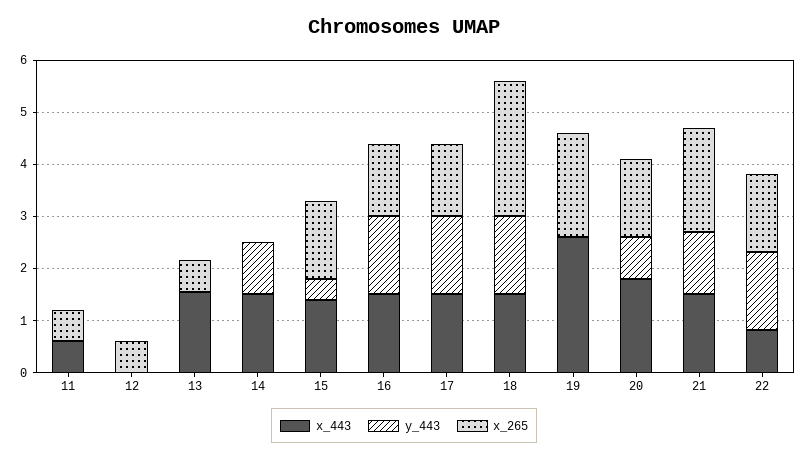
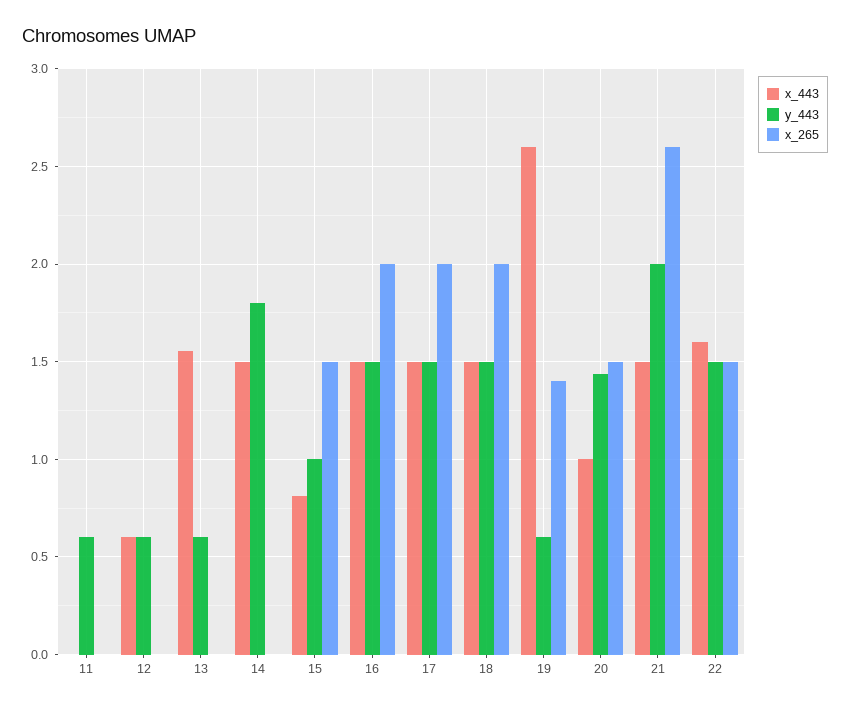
x_443, 11: 0.6 -> 0
y_443, 11: 0 -> 0.6
x_265, 11: 0.6 -> 0
x_443, 12: 0 -> 0.6
y_443, 12: 0 -> 0.6
x_265, 12: 0.6 -> 0
y_443, 13: 0 -> 0.6
x_265, 13: 0.6 -> 0
y_443, 14: 1 -> 1.8
x_443, 15: 1.4 -> 0.8
y_443, 15: 0.4 -> 1
x_265, 16: 1.4 -> 2
x_265, 17: 1.4 -> 2
x_265, 18: 2.6 -> 2
y_443, 19: 0 -> 0.6
x_265, 19: 2 -> 1.4
x_443, 20: 1.8 -> 1
y_443, 20: 0.8 -> 1.45
y_443, 21: 1.2 -> 2
x_265, 21: 2 -> 2.6
x_443, 22: 0.8 -> 1.6

